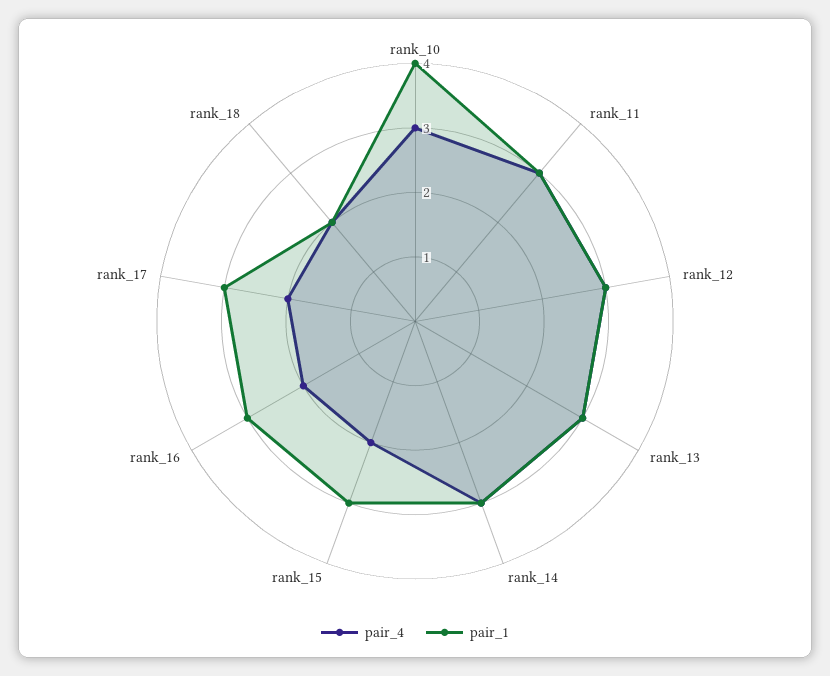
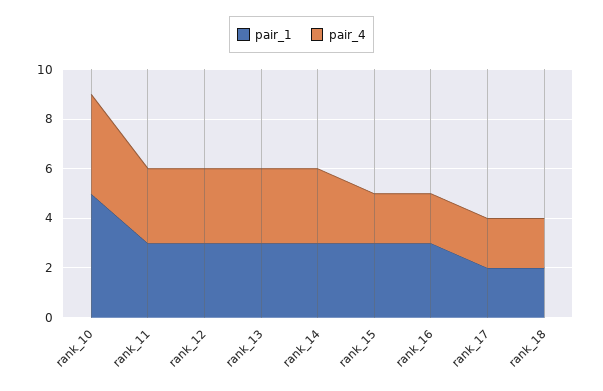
pair_4, rank_10: 3 -> 4
pair_1, rank_10: 4 -> 5
pair_1, rank_17: 3 -> 2

